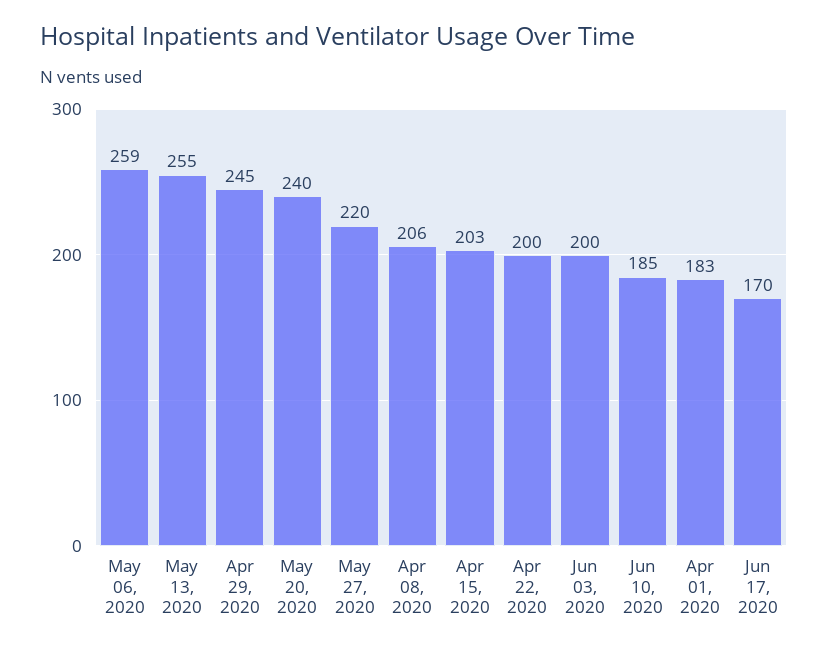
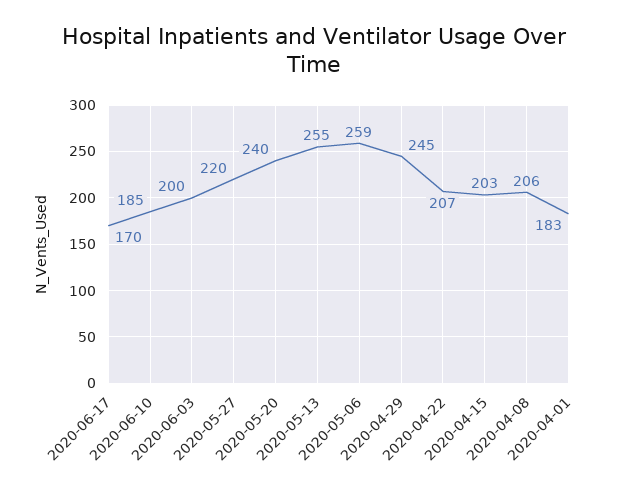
Apr 22, 2020: 200 -> 207

